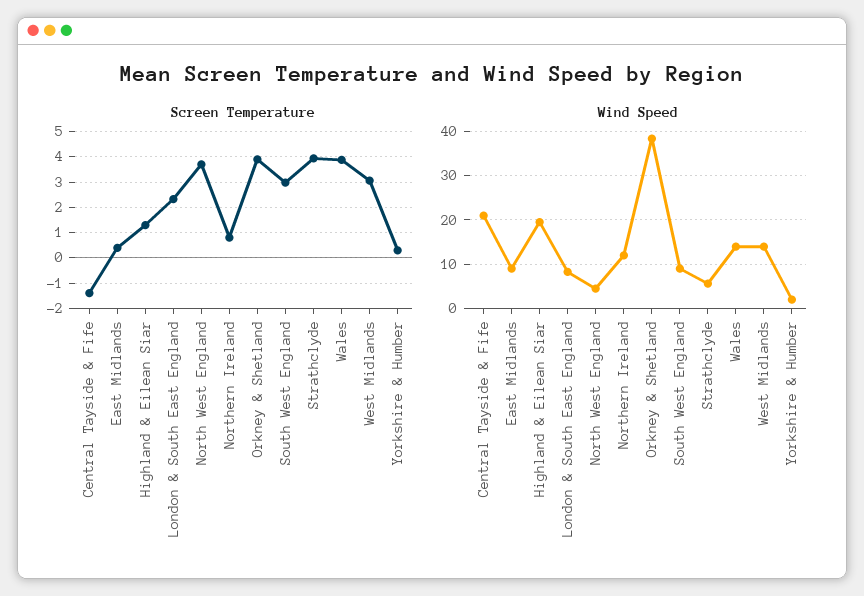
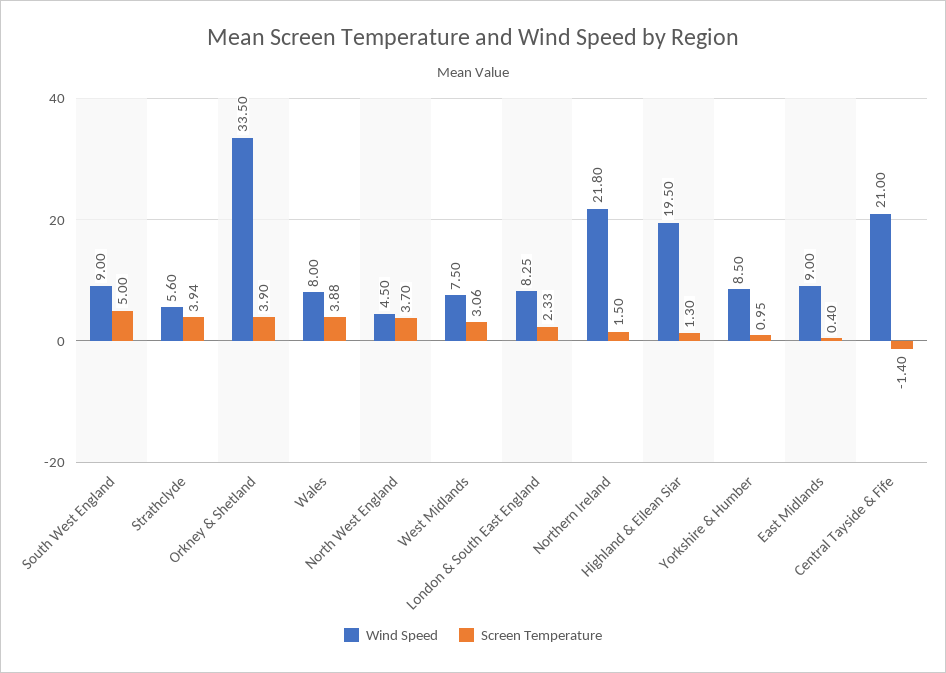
Screen Temperature, Northern Ireland: 0.75 -> 1.5
Screen Temperature, South West England: 3 -> 5
Screen Temperature, Yorkshire & Humber: 0.25 -> 0.95
Wind Speed, Northern Ireland: 12 -> 21.8
Wind Speed, Orkney & Shetland: 38 -> 33.5
Wind Speed, Wales: 14 -> 8
Wind Speed, West Midlands: 14 -> 7.5
Wind Speed, Yorkshire & Humber: 2 -> 8.5

